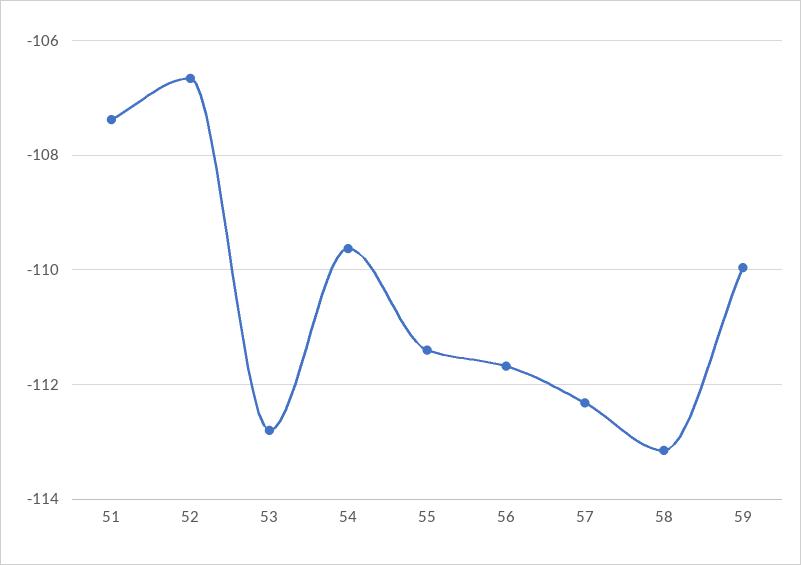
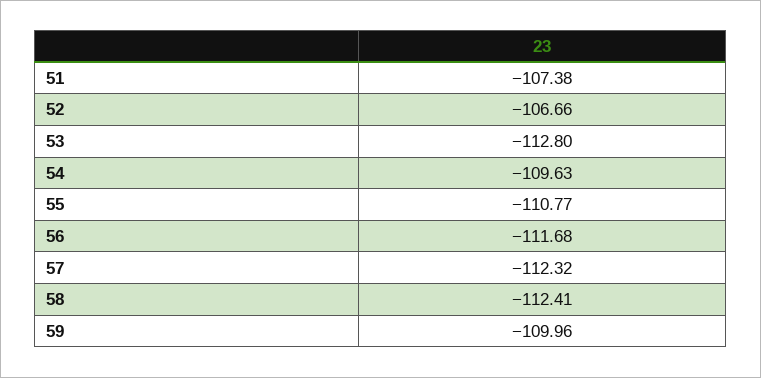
55: -111.4 -> -110.77
58: -113.2 -> -112.41

